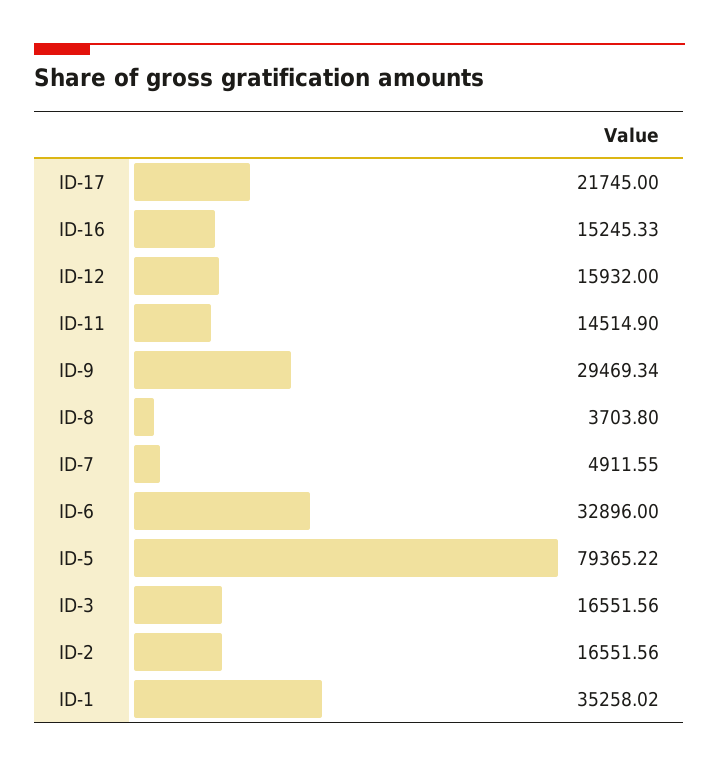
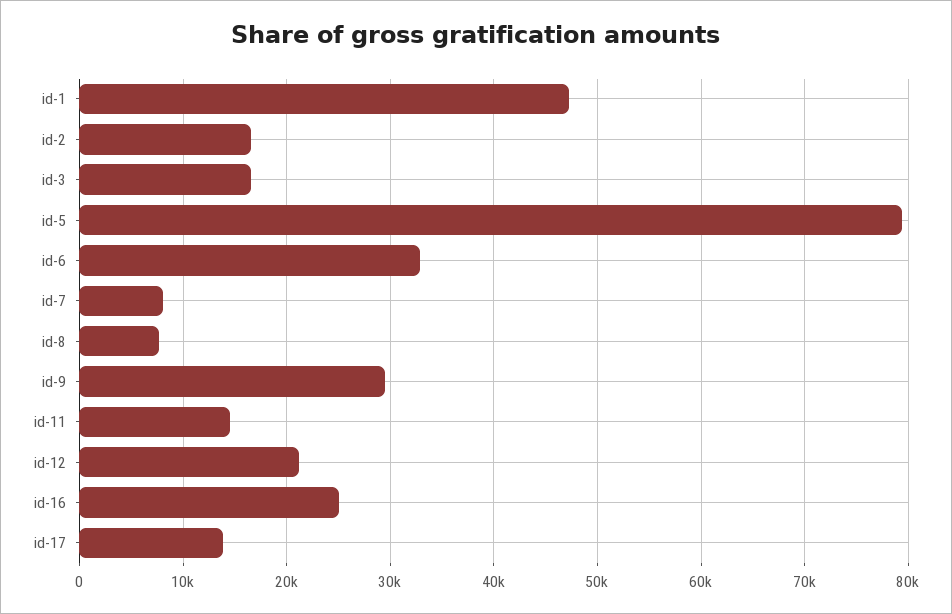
ID-17: 21745 -> 14000
ID-16: 15245.33 -> 25000
ID-12: 15932 -> 21000
ID-8: 3703.8 -> 8000
ID-7: 4911.55 -> 8000
ID-1: 35258.02 -> 47000

